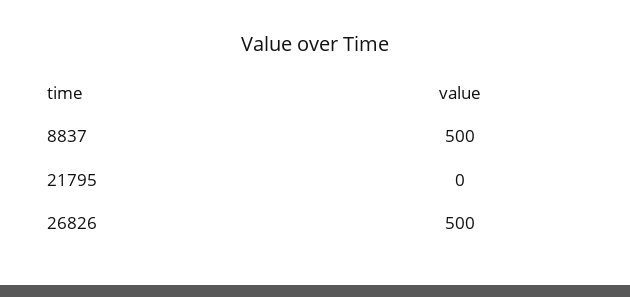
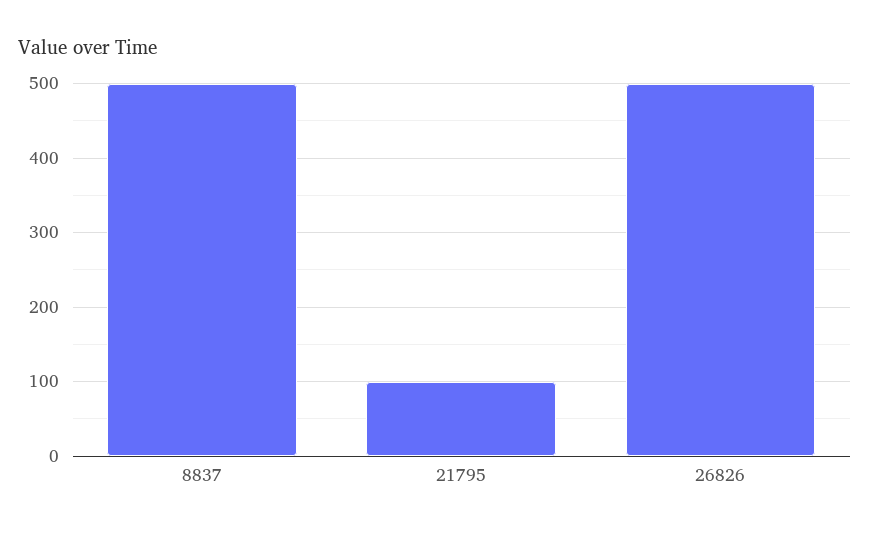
21795: 0 -> 100

